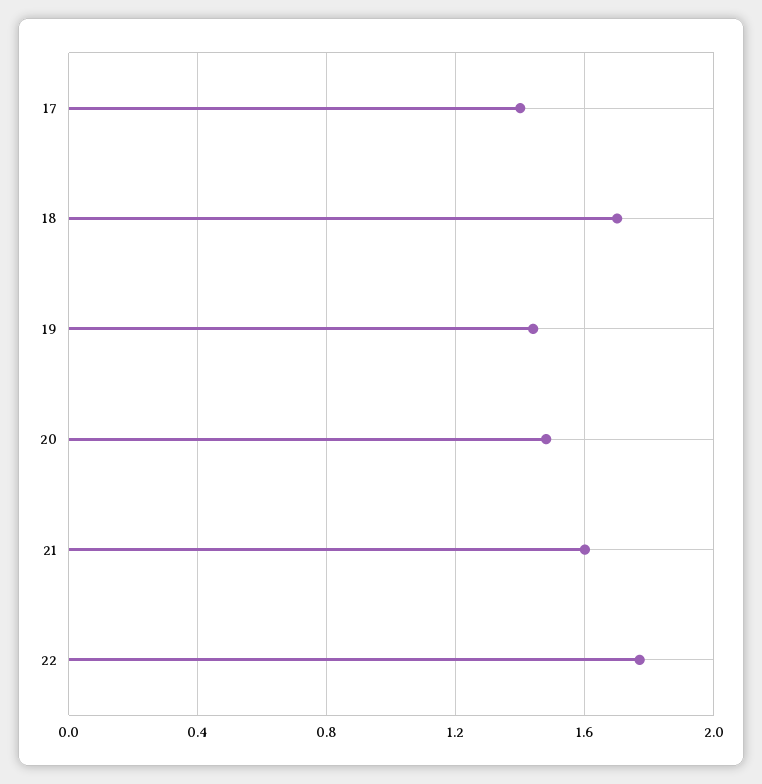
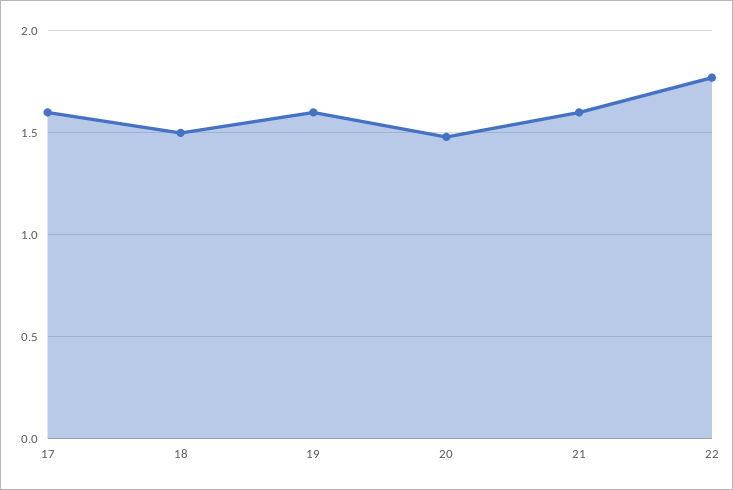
17: 1.4 -> 1.6
18: 1.7 -> 1.5
19: 1.45 -> 1.6

